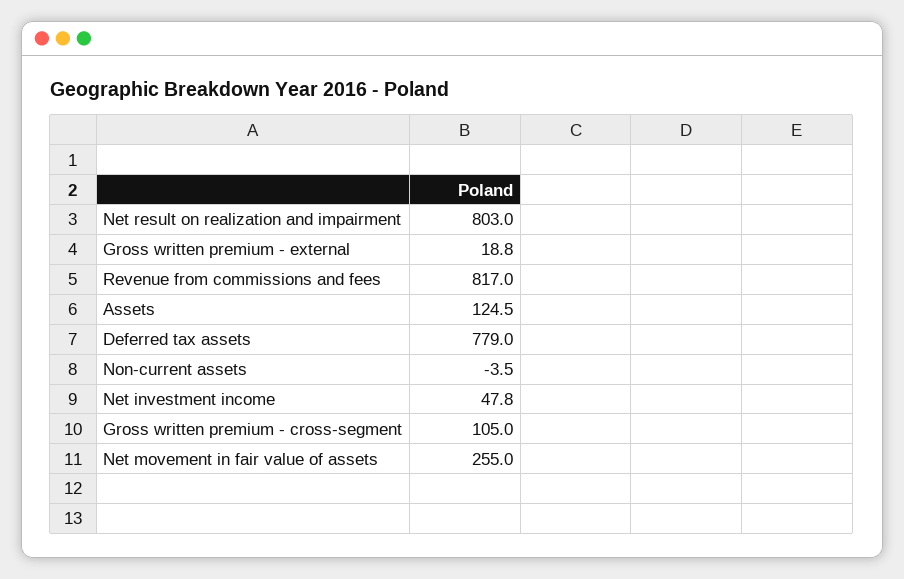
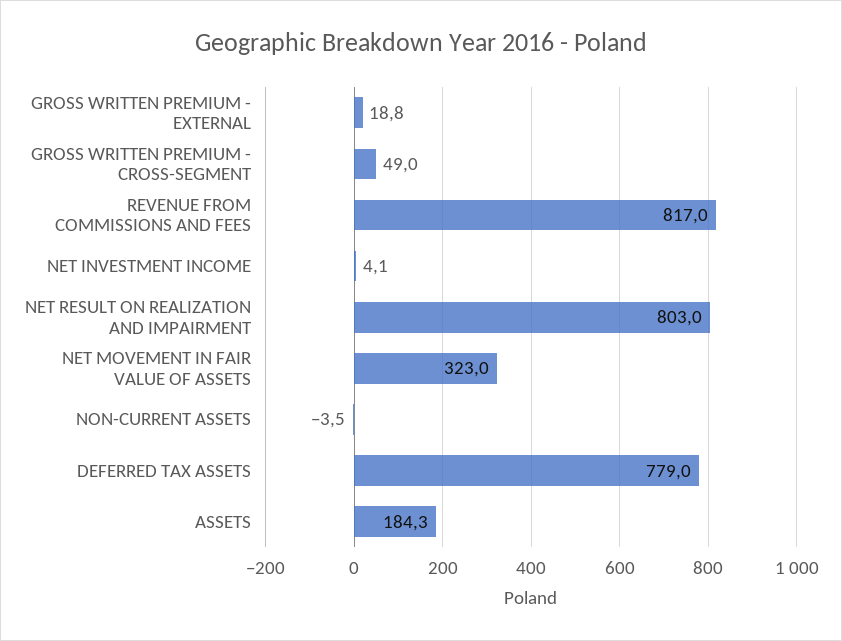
Assets: 124.5 -> 184.3
Net investment income: 47.8 -> 4.1
Gross written premium - cross-segment: 105 -> 49
Net movement in fair value of assets: 255 -> 323

